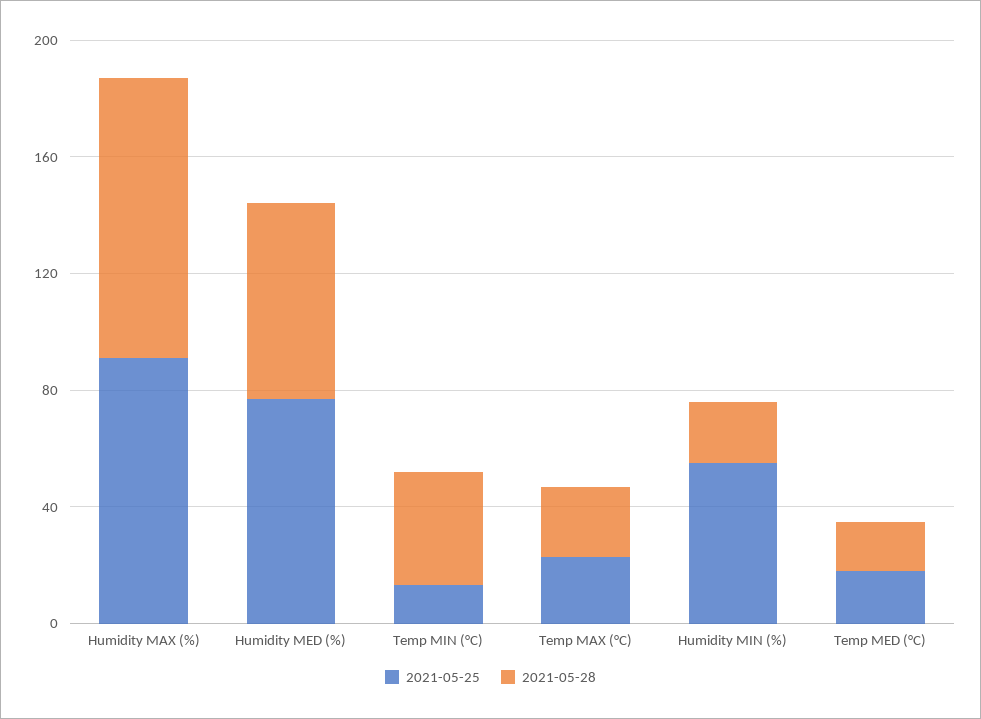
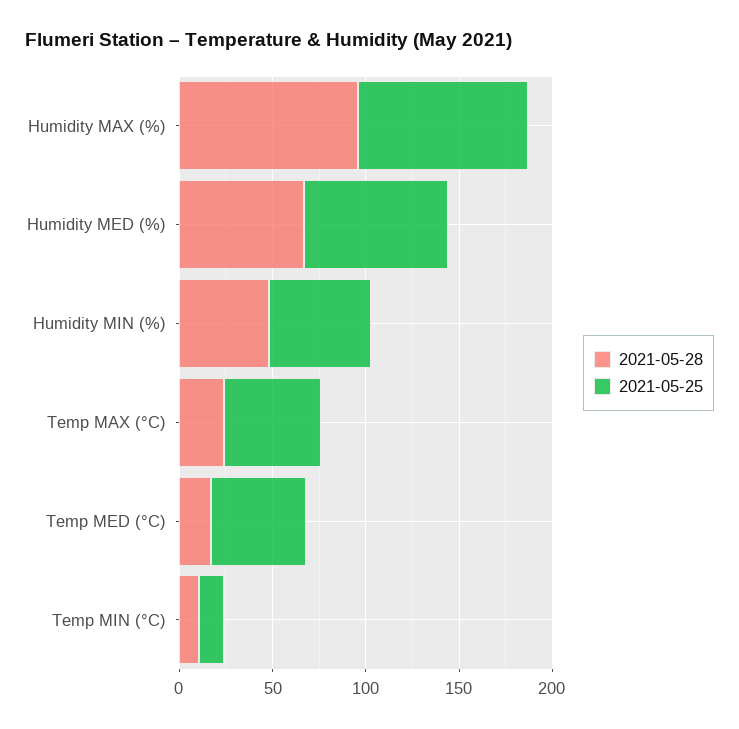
2021-05-28, Temp MIN (°C): 40 -> 10
2021-05-25, Temp MAX (°C): 20 -> 50
2021-05-28, Humidity MIN (%): 20 -> 50
2021-05-25, Temp MED (°C): 20 -> 50

